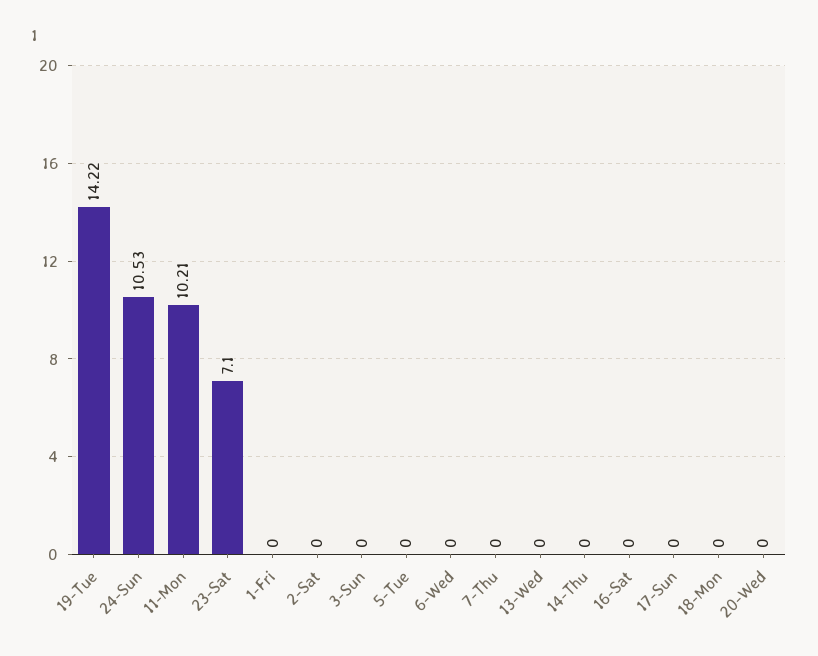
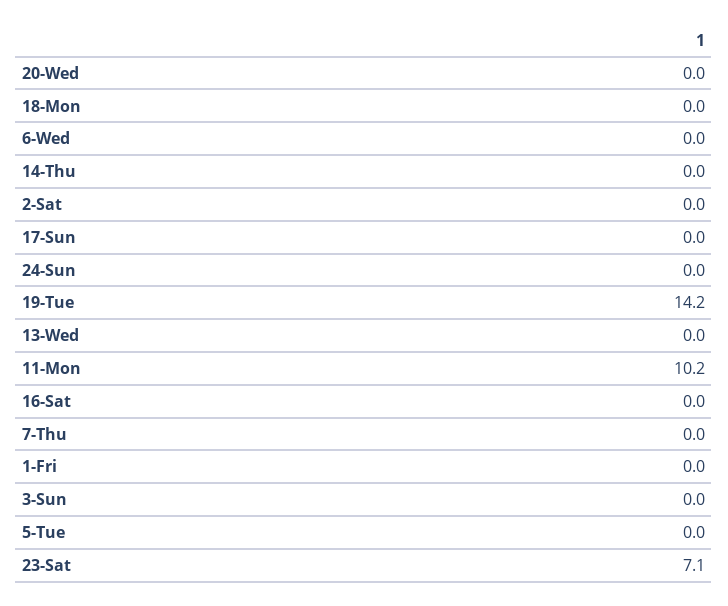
24-Sun: 10.53 -> 0

